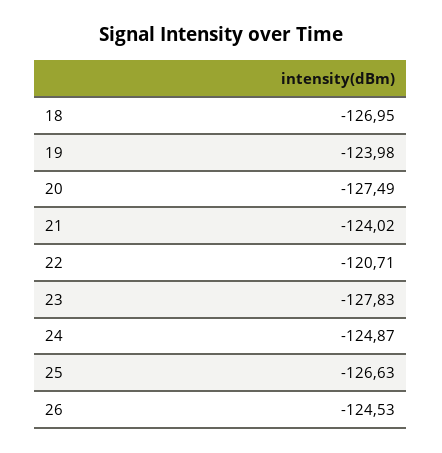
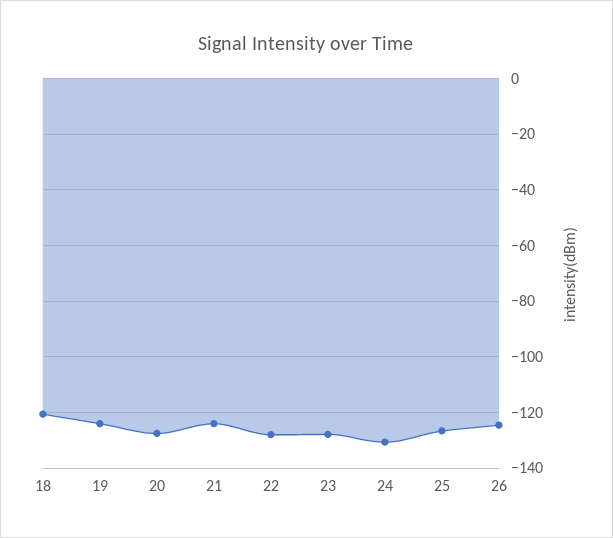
18: -126.95 -> -120
22: -120.71 -> -127.5
24: -124.87 -> -130

